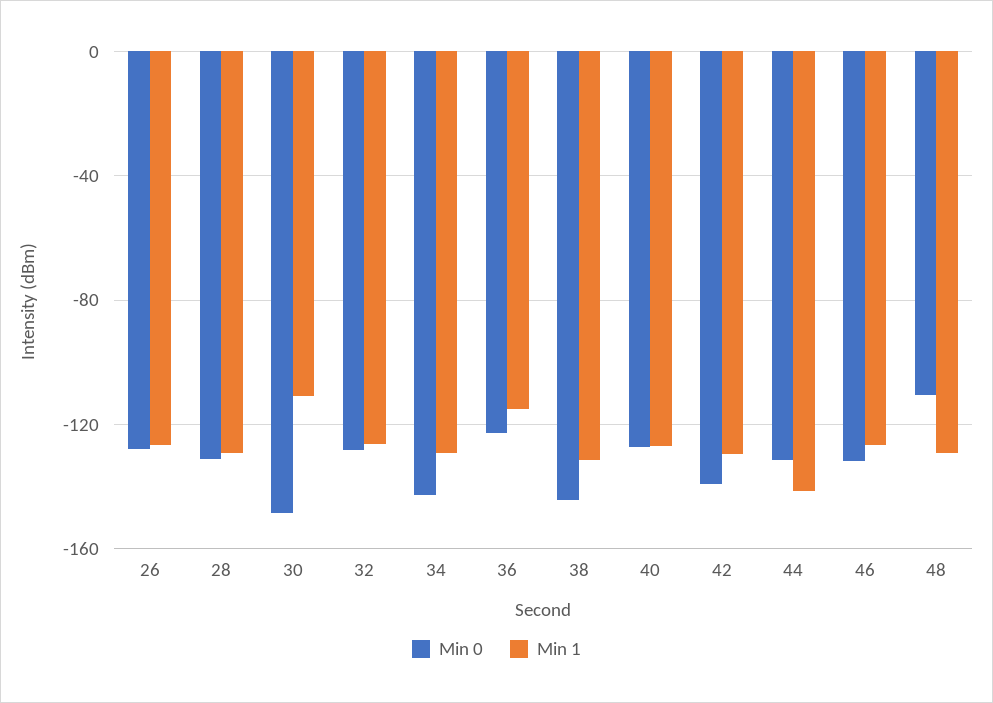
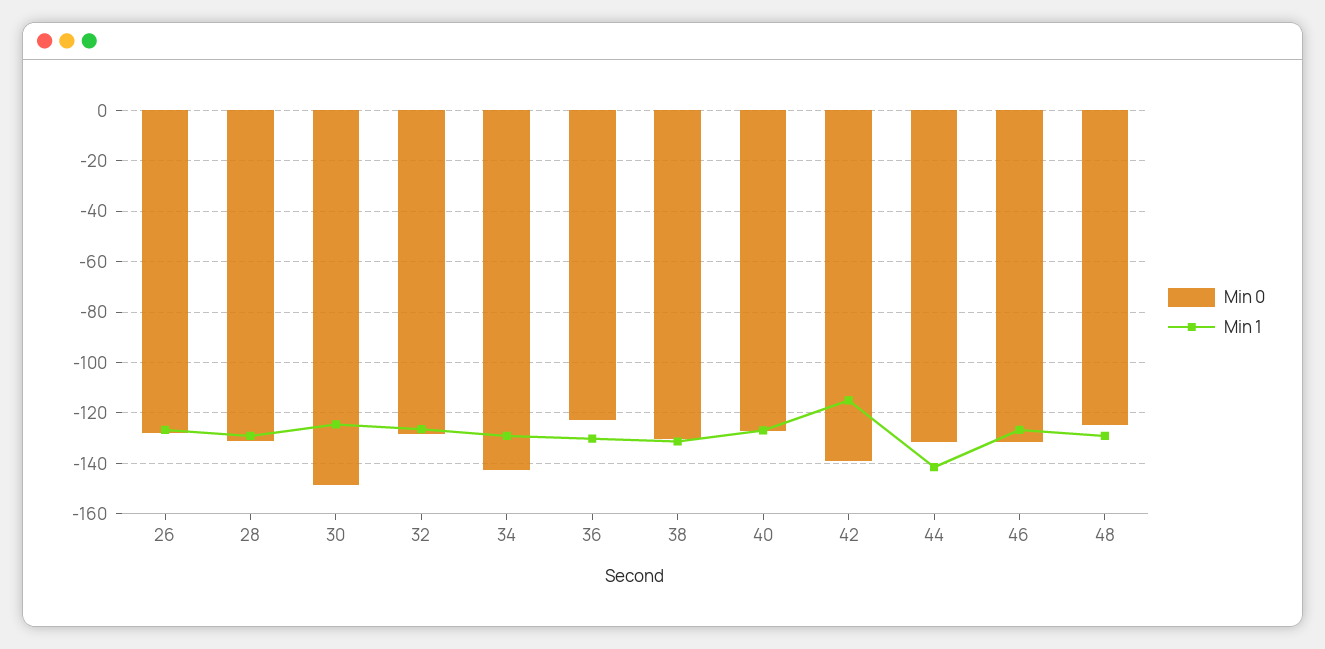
Min 1, 30: -110 -> -125
Min 1, 36: -115 -> -130
Min 0, 38: -145 -> -130
Min 1, 42: -130 -> -115
Min 0, 48: -110 -> -125

